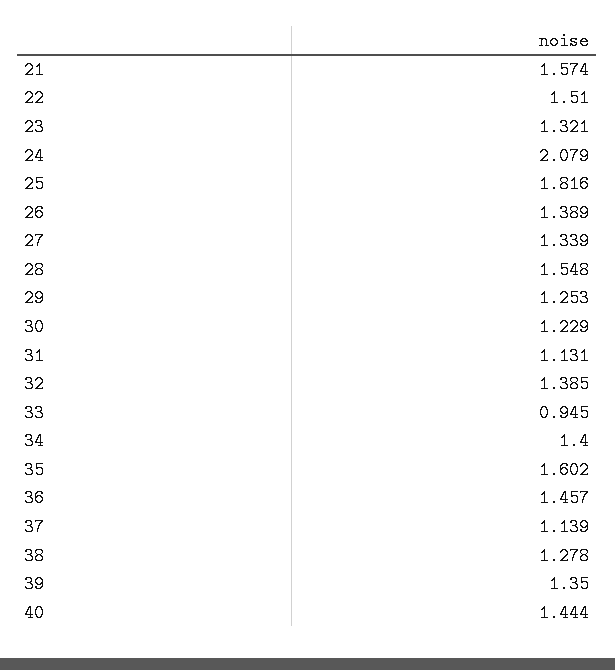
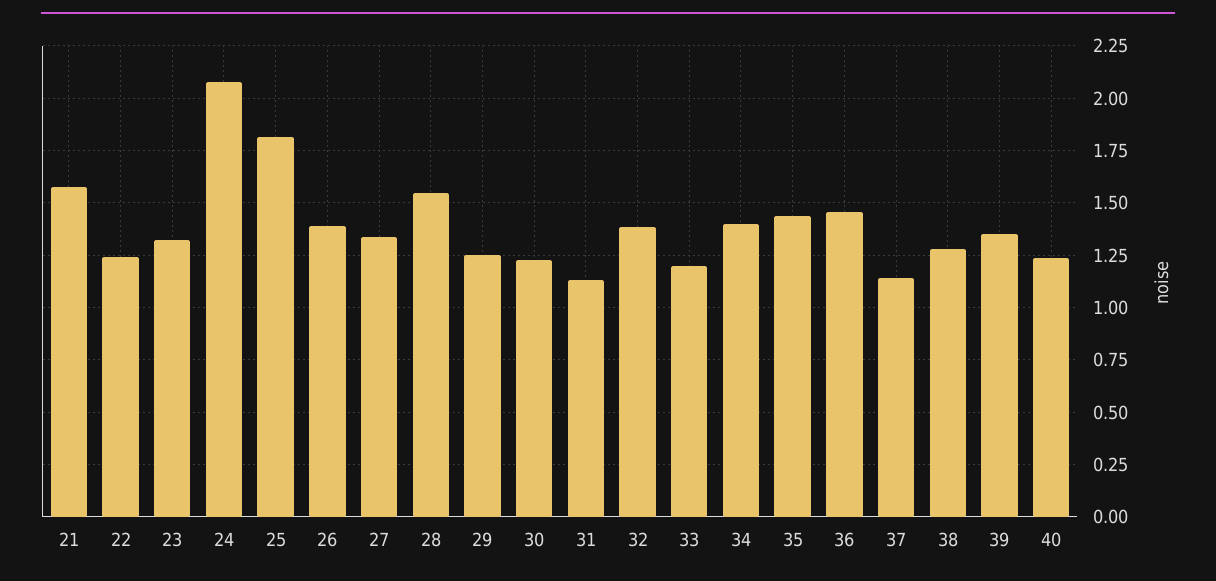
22: 1.51 -> 1.25
33: 0.945 -> 1.2
35: 1.602 -> 1.45
40: 1.444 -> 1.25

